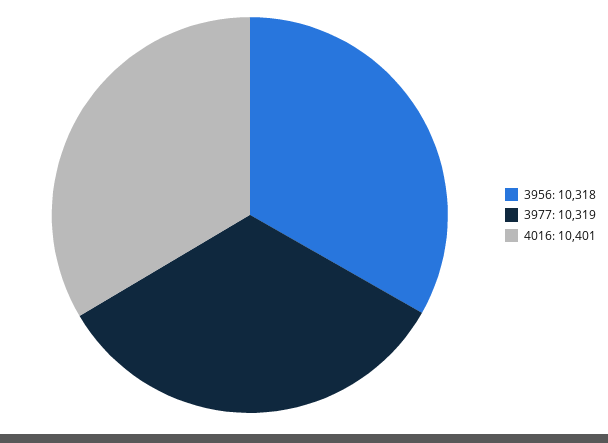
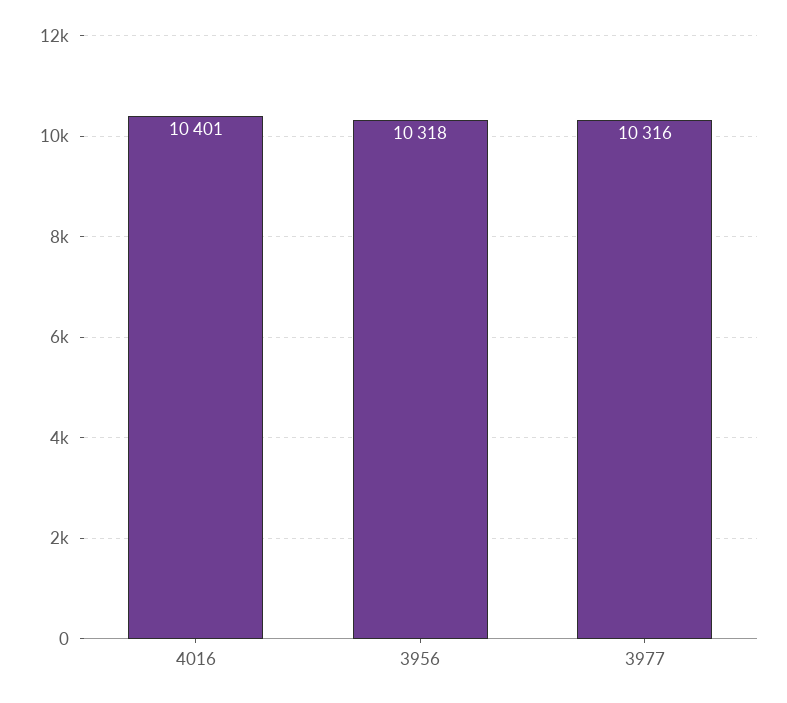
3977: 10319 -> 10316

